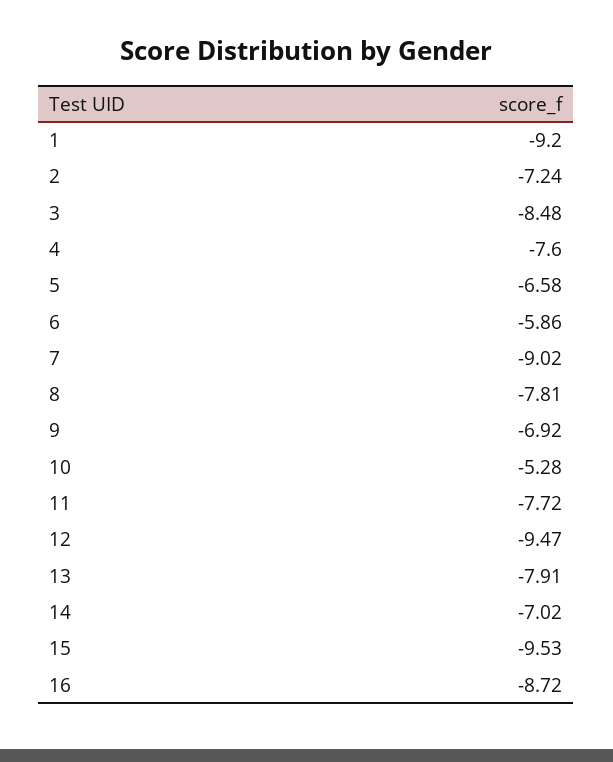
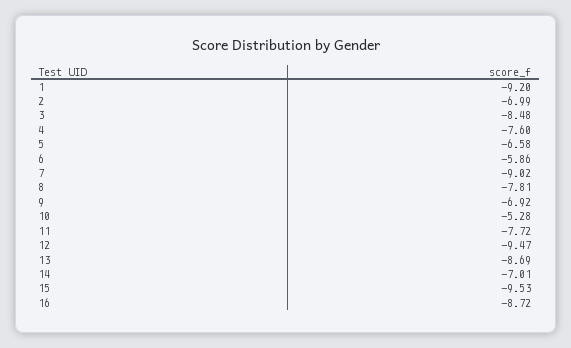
2: -7.24 -> -6.99
13: -7.91 -> -8.69
14: -7.02 -> -7.01

